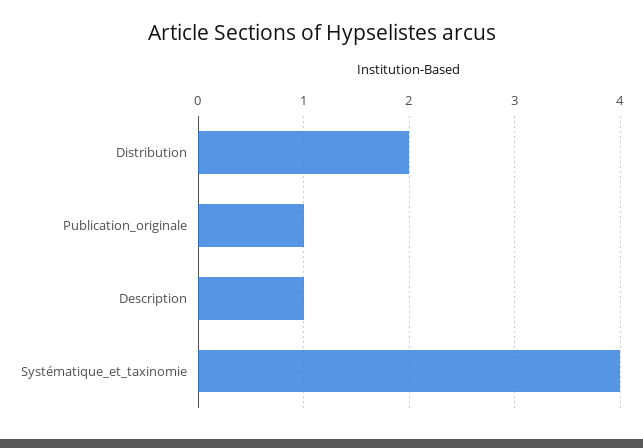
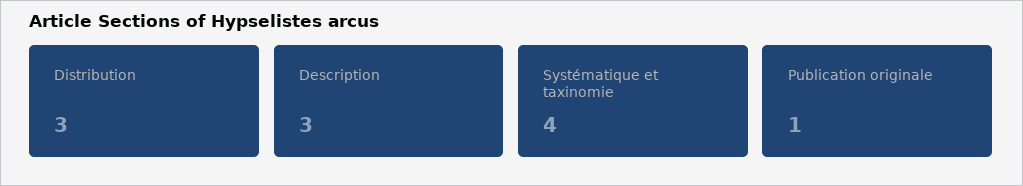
Distribution: 2 -> 3
Description: 1 -> 3

